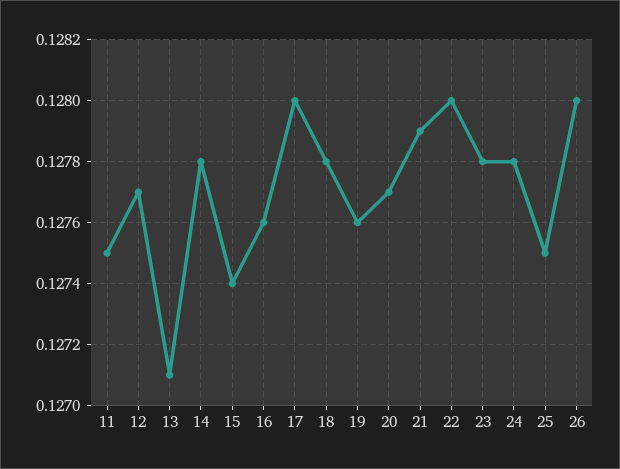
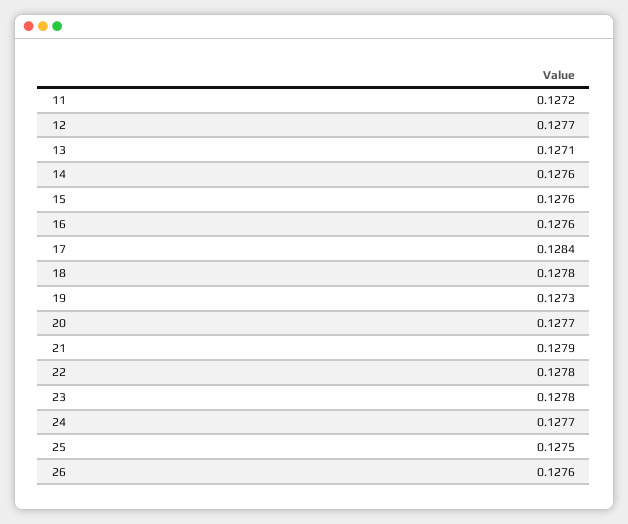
11: 0.1275 -> 0.1272
14: 0.1278 -> 0.1276
15: 0.1274 -> 0.1276
17: 0.128 -> 0.1284
19: 0.1276 -> 0.1273
22: 0.128 -> 0.1278
24: 0.1278 -> 0.1277
26: 0.128 -> 0.1276

